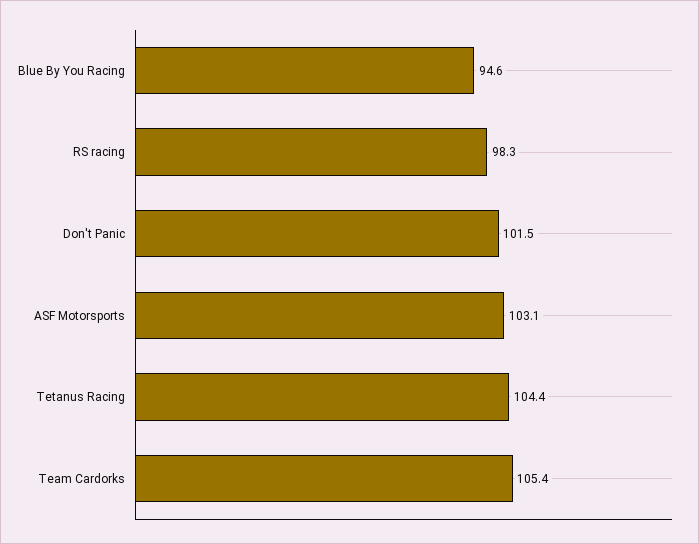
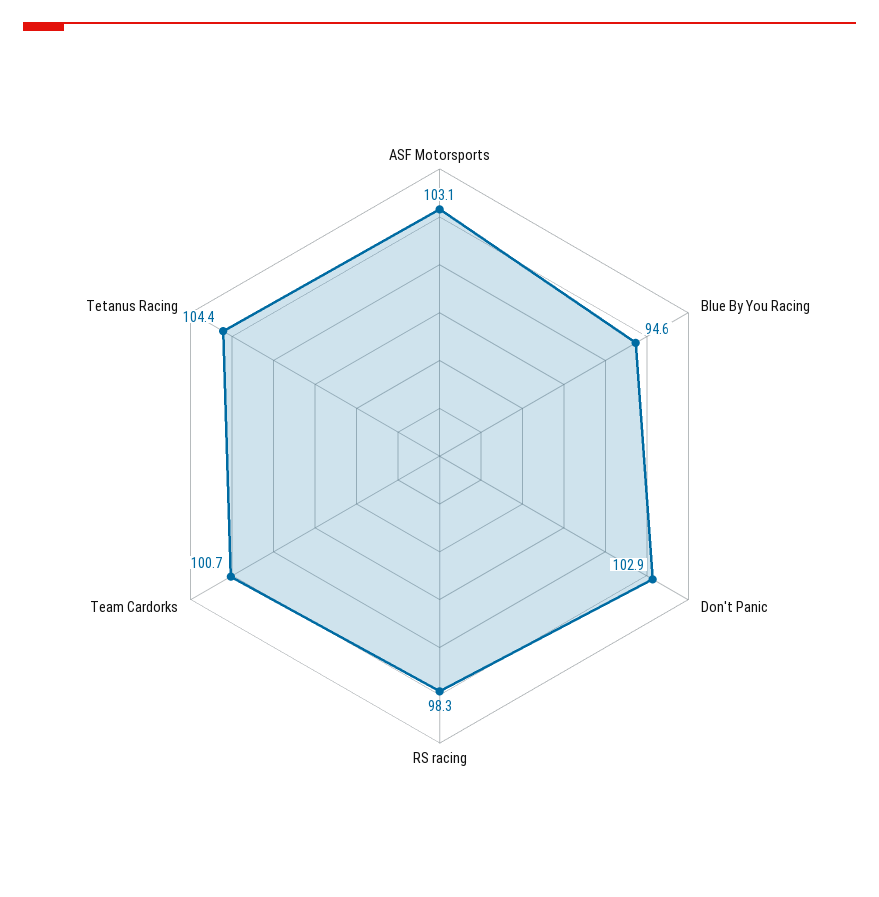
Don't Panic: 101.5 -> 102.9
Team Cardorks: 105.4 -> 100.7

